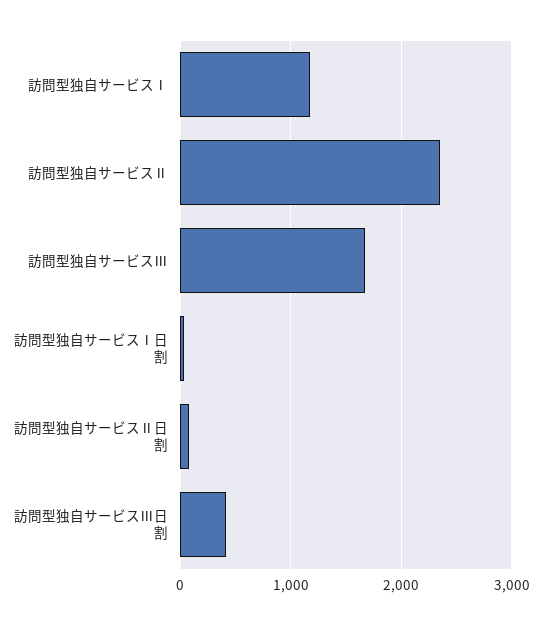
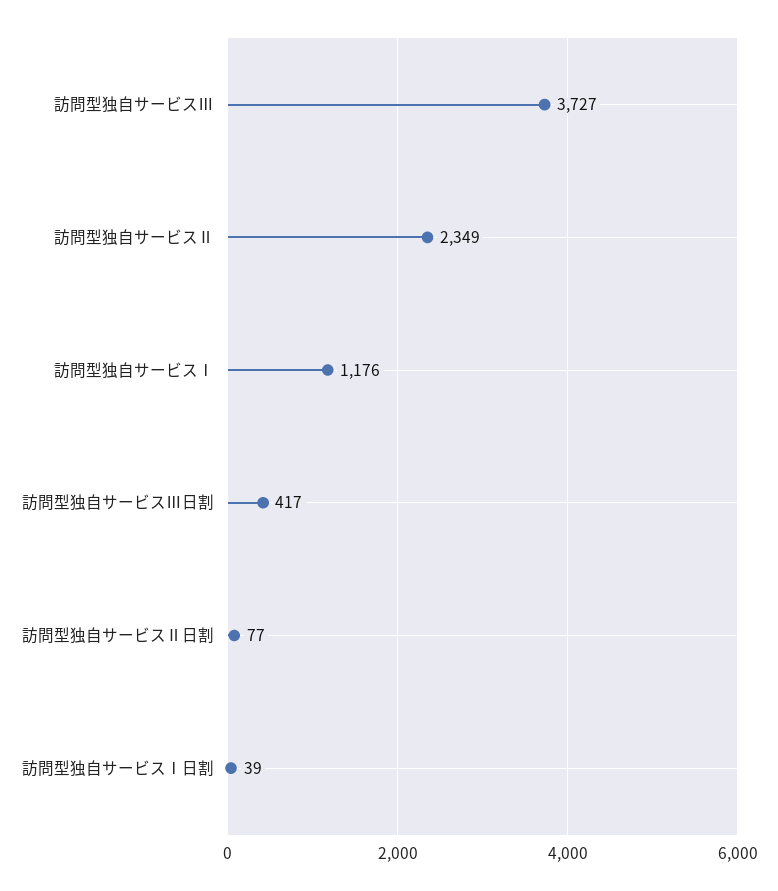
訪問型独自サービスⅢ: 1700 -> 3727

